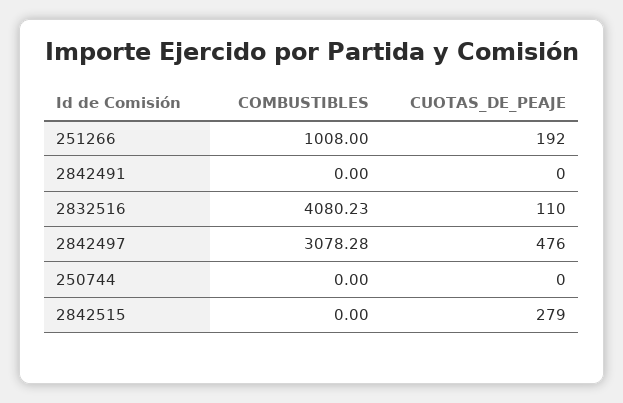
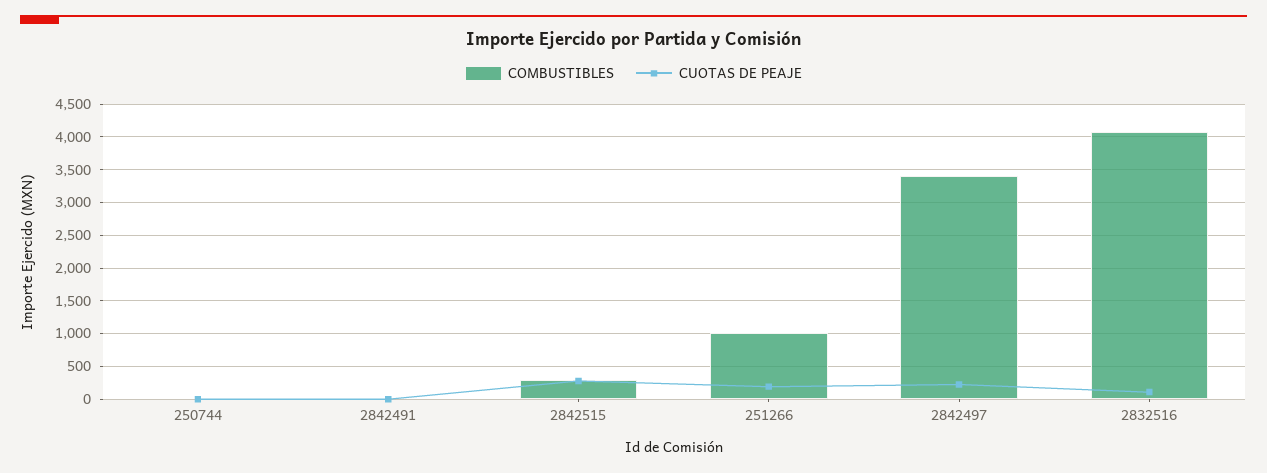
COMBUSTIBLES, 2842497: 3078.28 -> 3400
CUOTAS_DE_PEAJE, 2842497: 476 -> 200
COMBUSTIBLES, 2842515: 0 -> 300

